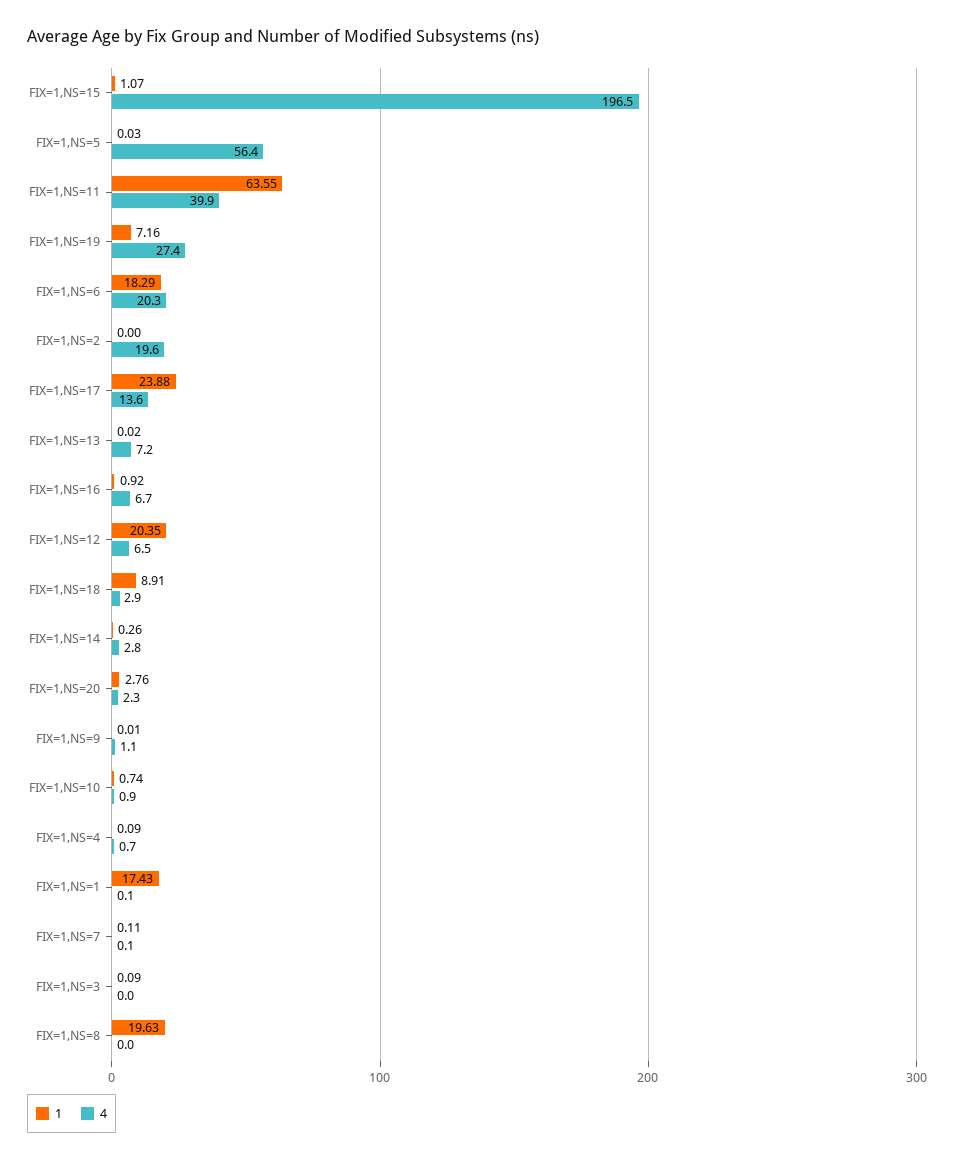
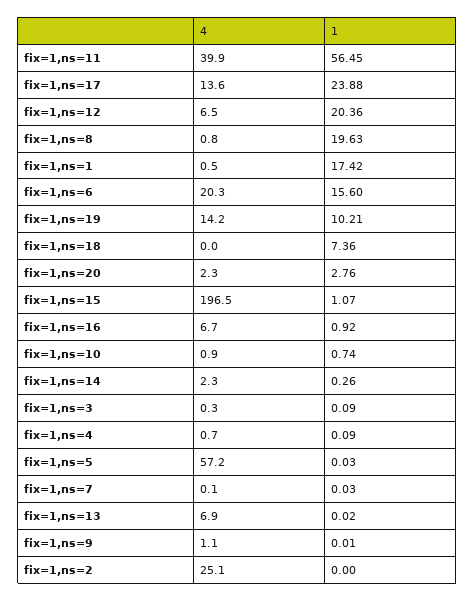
4, FIX=1,NS=5: 56.4 -> 57.2
1, FIX=1,NS=11: 63.55 -> 56.45
1, FIX=1,NS=19: 7.16 -> 10.21
4, FIX=1,NS=19: 27.4 -> 14.2
1, FIX=1,NS=6: 18.29 -> 15.6
4, FIX=1,NS=2: 19.6 -> 25.1
4, FIX=1,NS=13: 7.2 -> 6.9
1, FIX=1,NS=12: 20.35 -> 20.36
1, FIX=1,NS=18: 8.91 -> 7.36
4, FIX=1,NS=18: 2.9 -> 0
4, FIX=1,NS=14: 2.8 -> 2.3
1, FIX=1,NS=1: 17.43 -> 17.42
4, FIX=1,NS=1: 0.1 -> 0.5
1, FIX=1,NS=7: 0.11 -> 0.03
4, FIX=1,NS=3: 0 -> 0.3
4, FIX=1,NS=8: 0 -> 0.8

